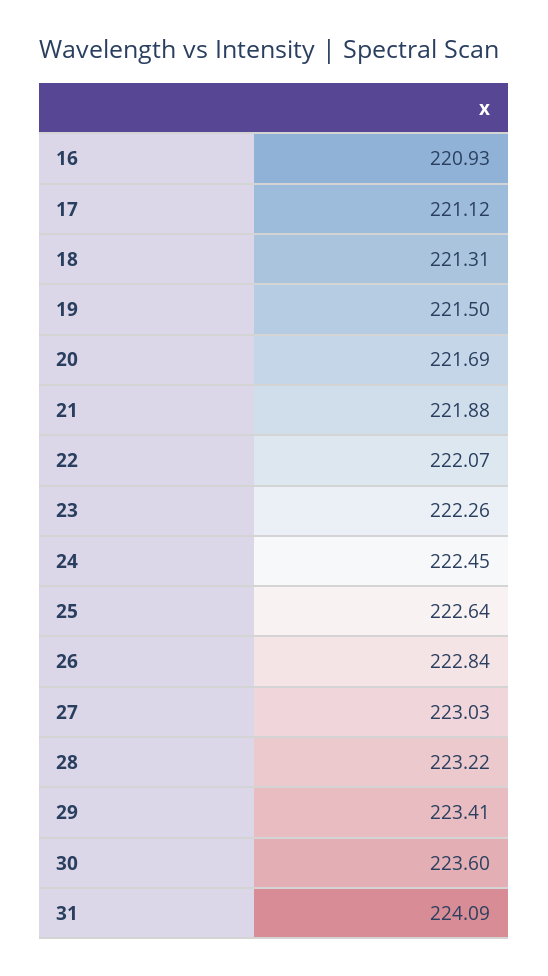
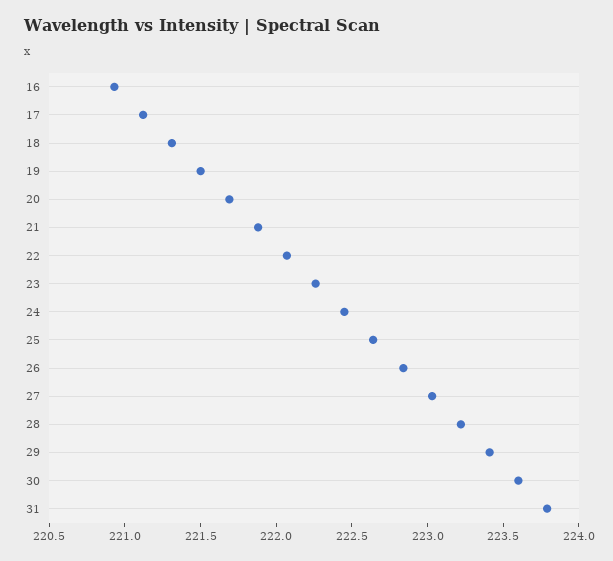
31: 224.09 -> 223.8

